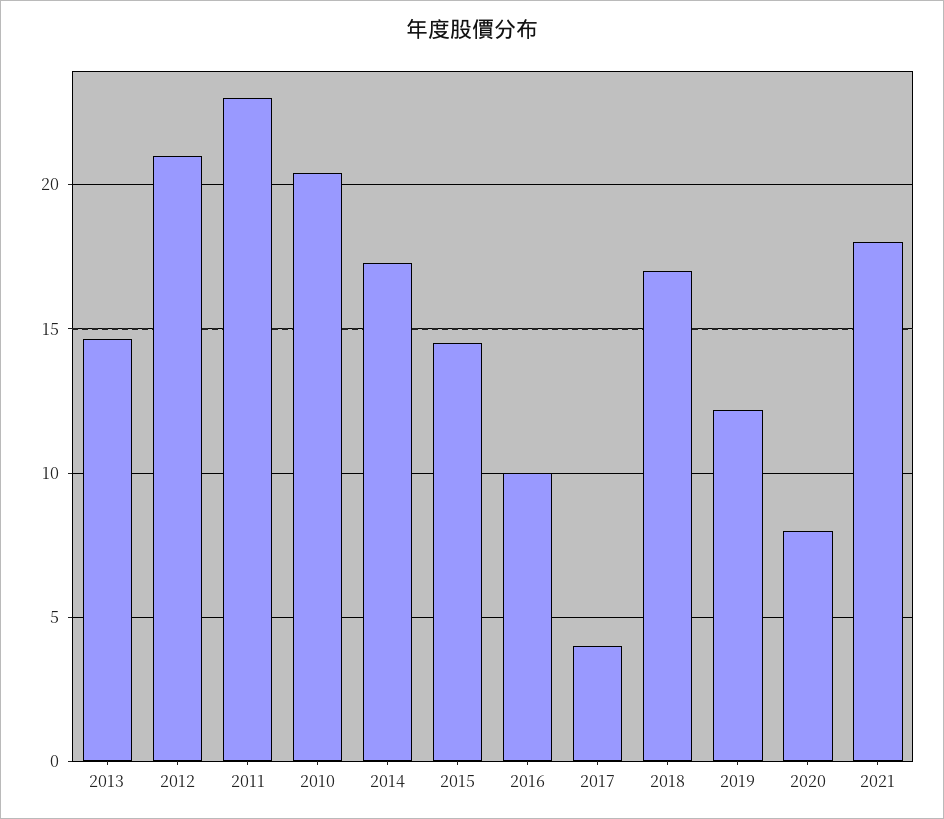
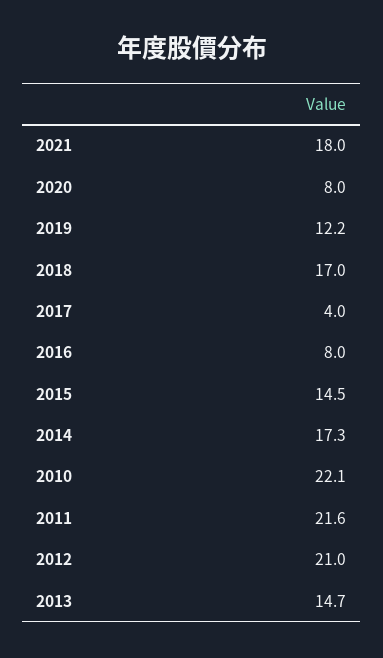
2011: 23 -> 21.6
2010: 20.5 -> 22.1
2016: 10 -> 8

